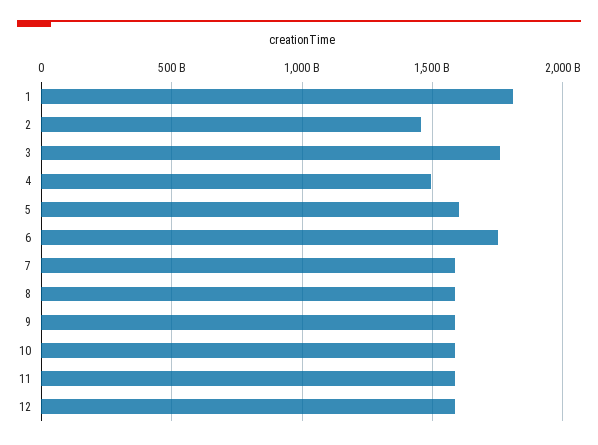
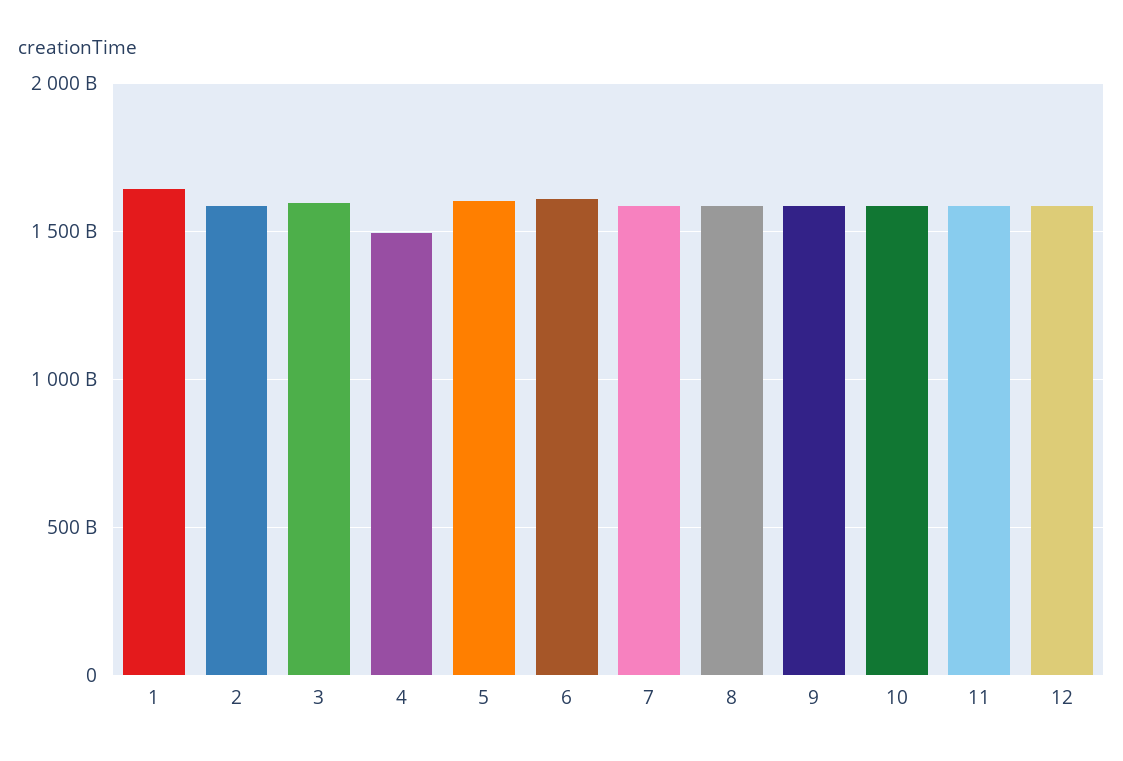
1: 1800000000000 -> 1650000000000
2: 1450000000000 -> 1600000000000
3: 1750000000000 -> 1600000000000
6: 1750000000000 -> 1600000000000

